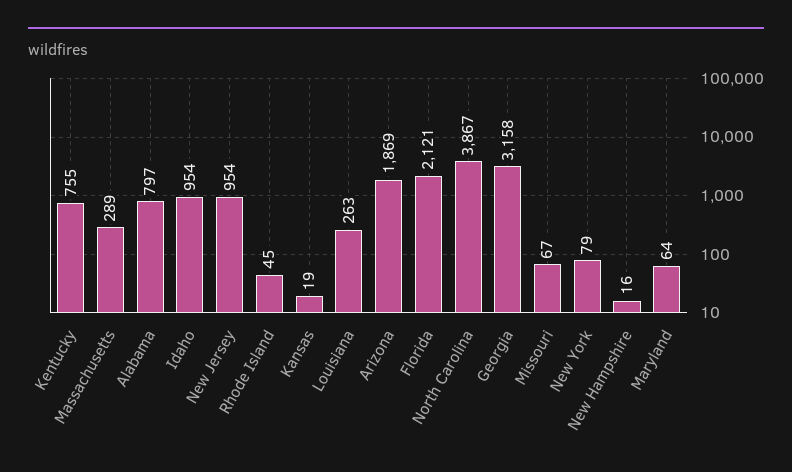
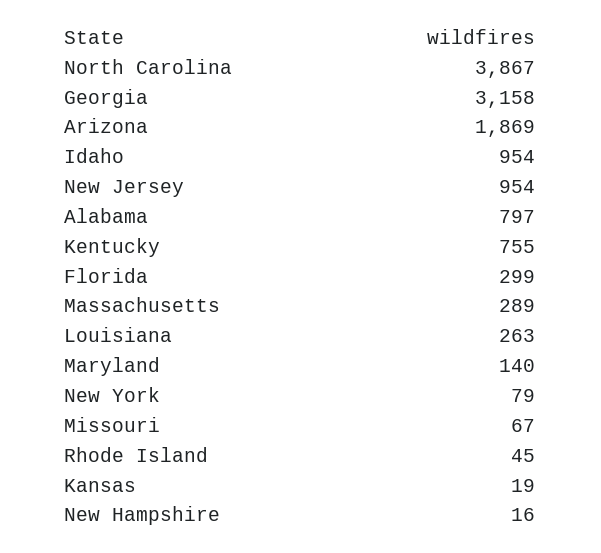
Florida: 2121 -> 299
Maryland: 64 -> 140

